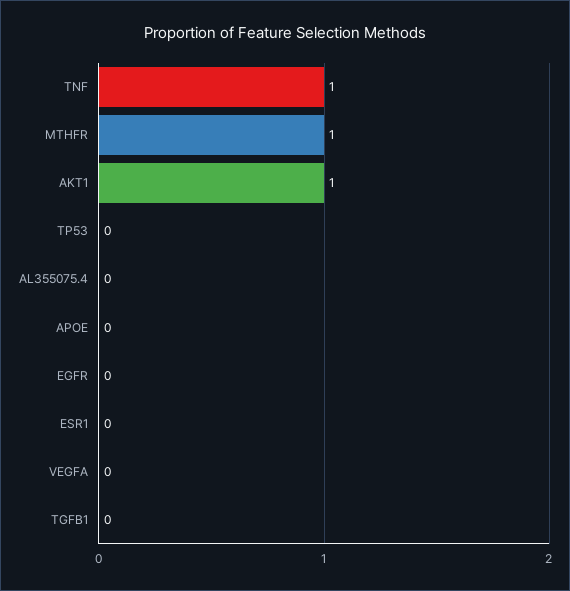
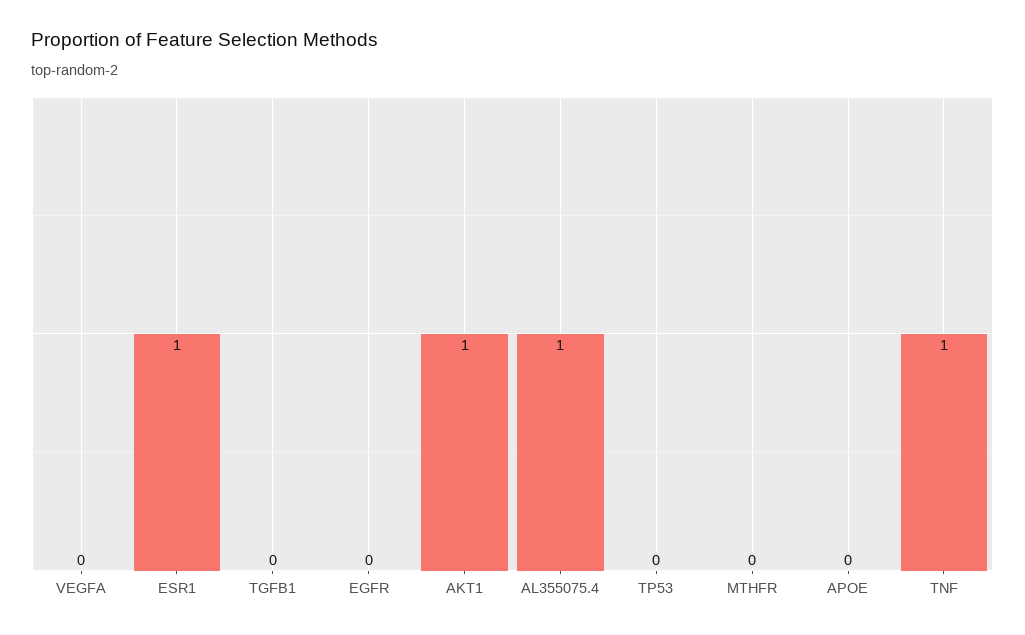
MTHFR: 1 -> 0
AL355075.4: 0 -> 1
ESR1: 0 -> 1

